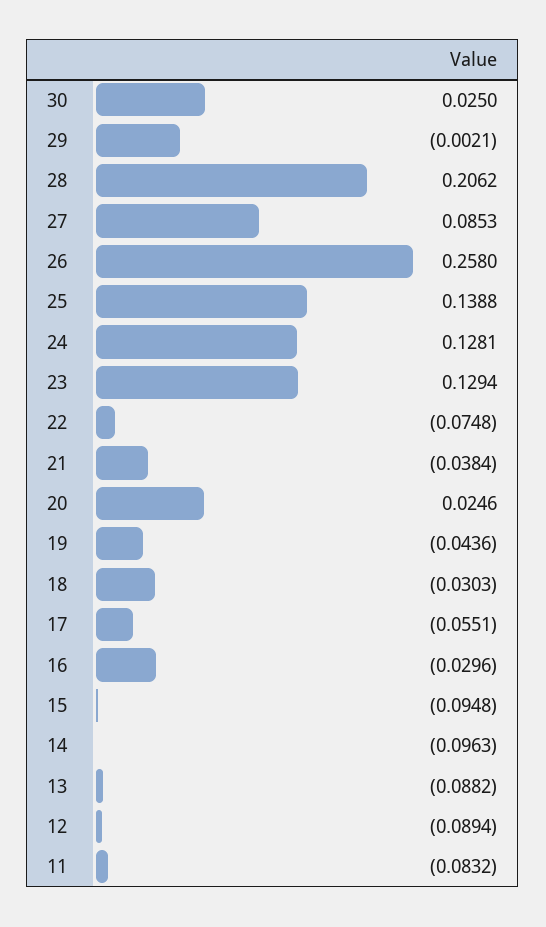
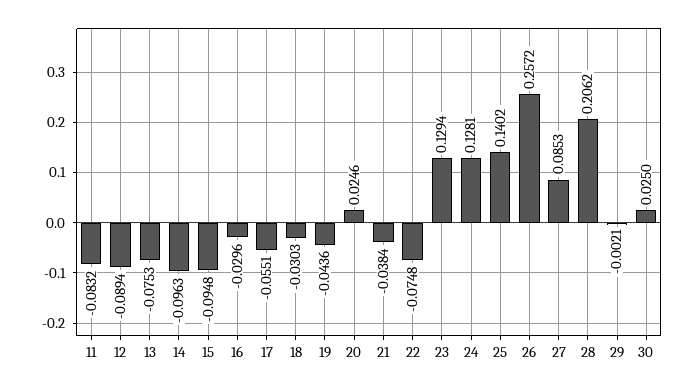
26: 0.258 -> 0.2572
25: 0.1388 -> 0.1402
13: -0.0882 -> -0.0753

